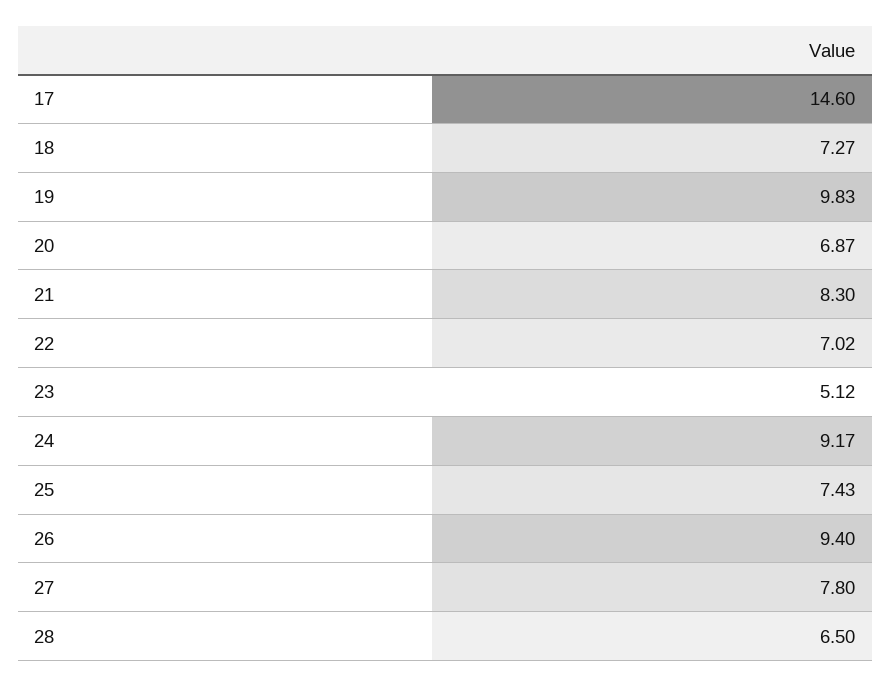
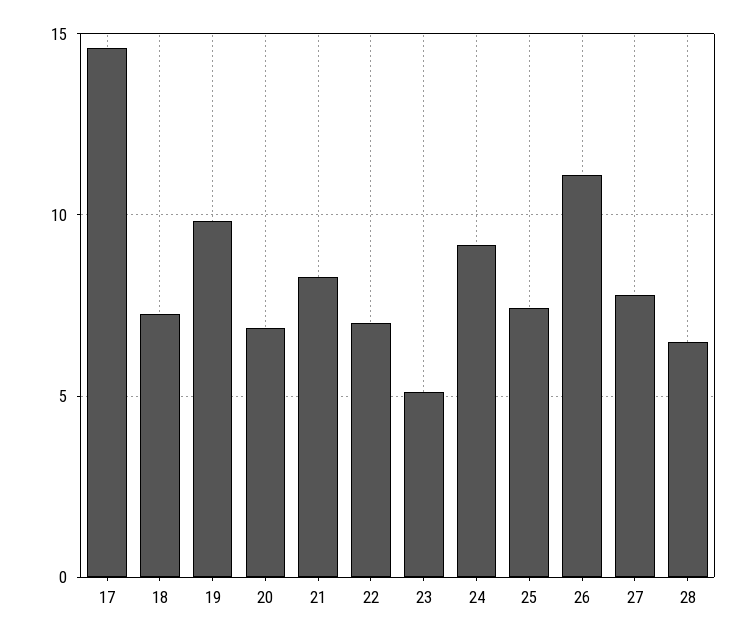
26: 9.4 -> 11

